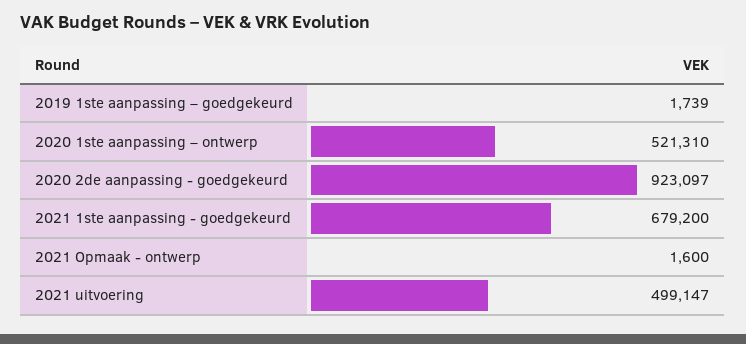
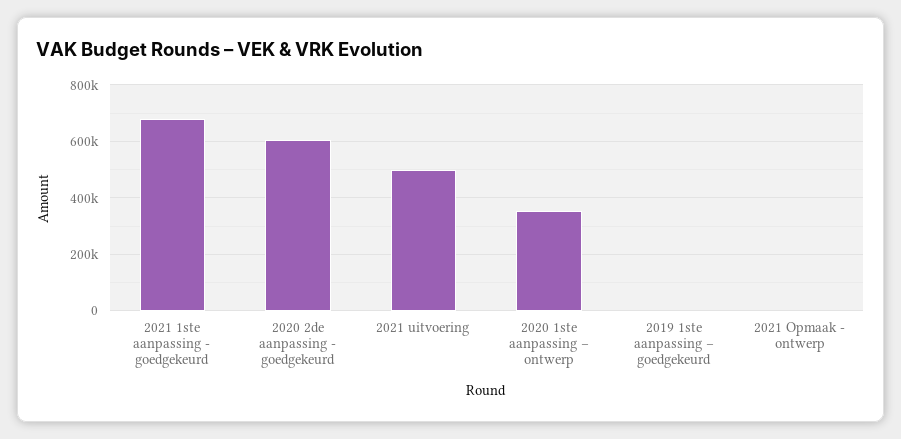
2020 1ste aanpassing – ontwerp: 521310 -> 350000
2020 2de aanpassing - goedgekeurd: 923097 -> 600000

